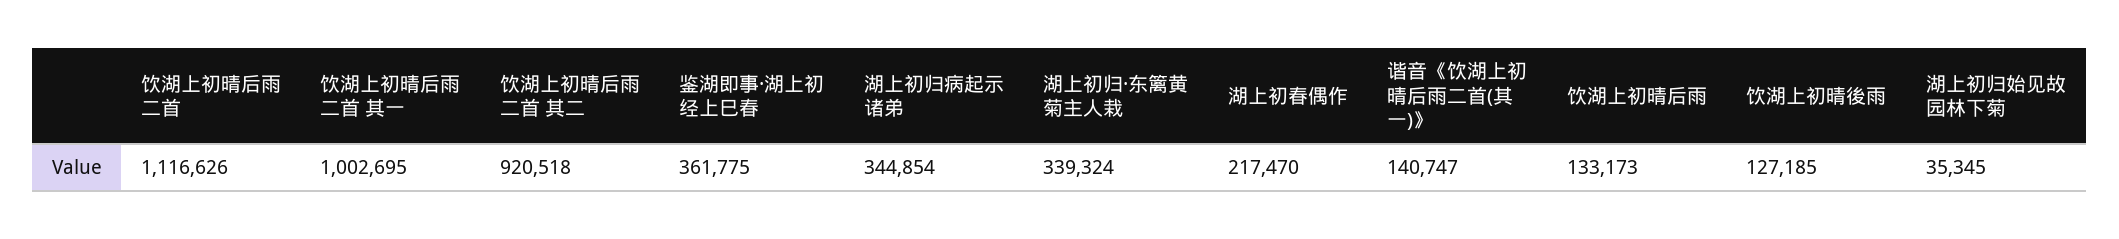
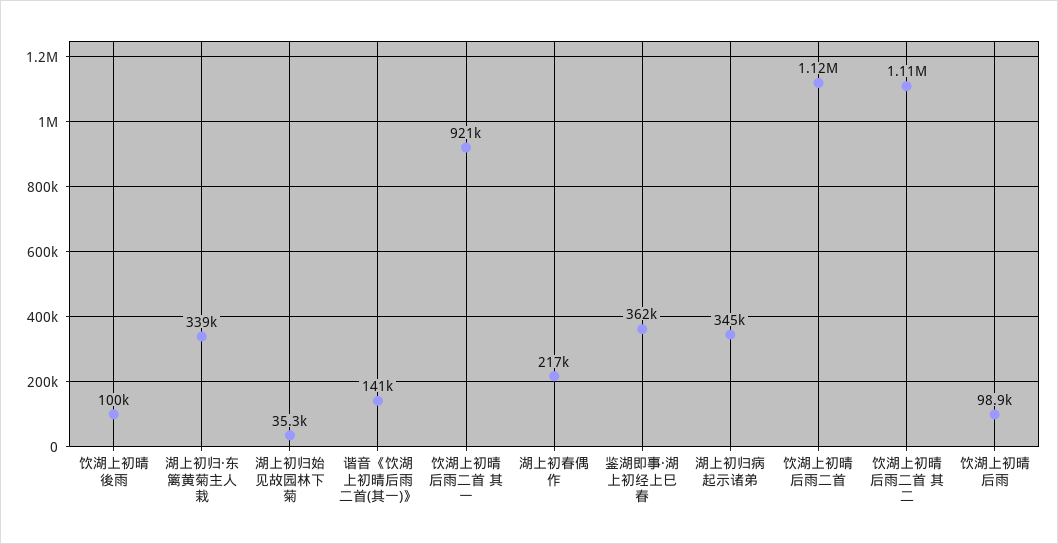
饮湖上初晴后雨二首 其一: 1002695 -> 921000
饮湖上初晴后雨二首 其二: 920518 -> 1110000
饮湖上初晴后雨: 133173 -> 98900
饮湖上初晴後雨: 127185 -> 100000

